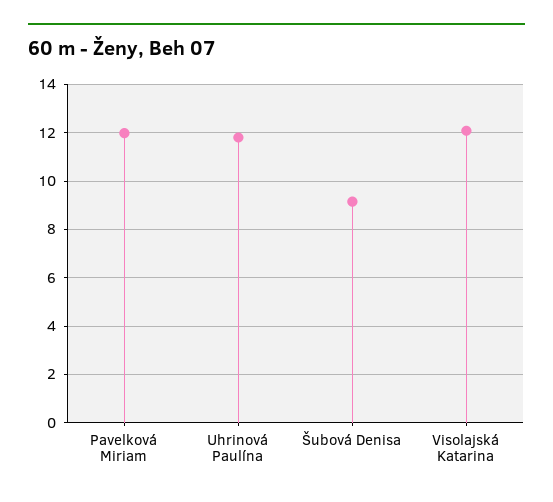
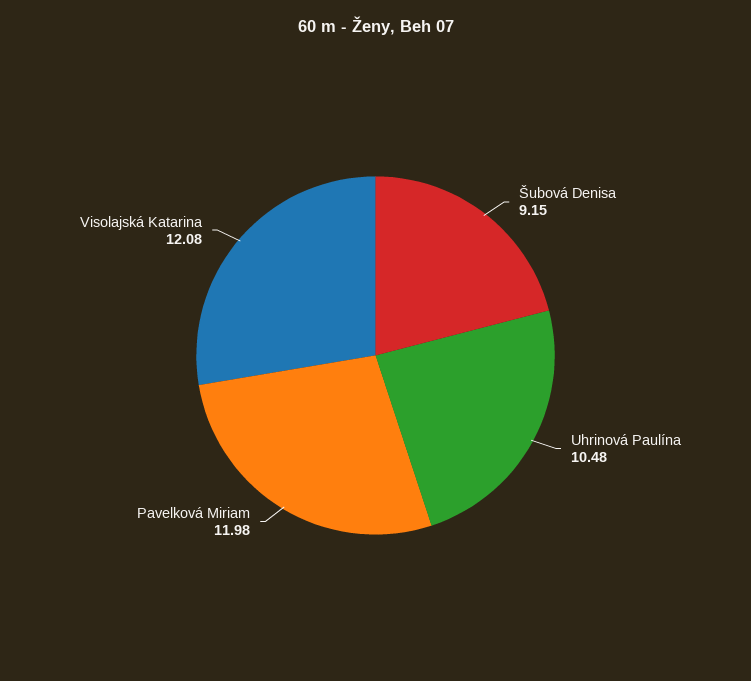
Uhrinová Paulína: 11.75 -> 10.48

